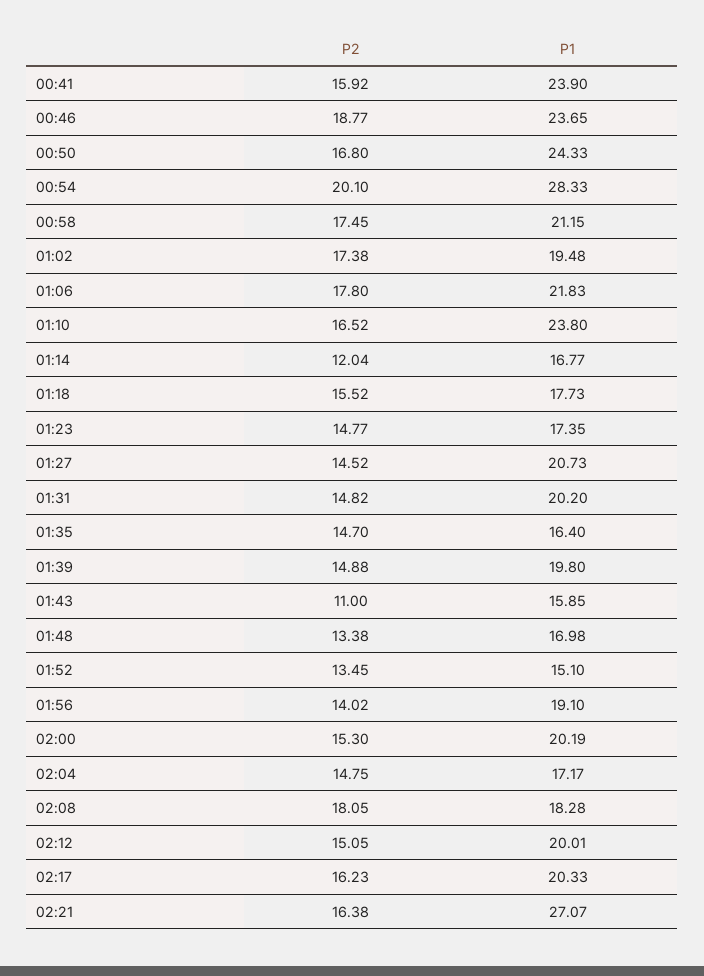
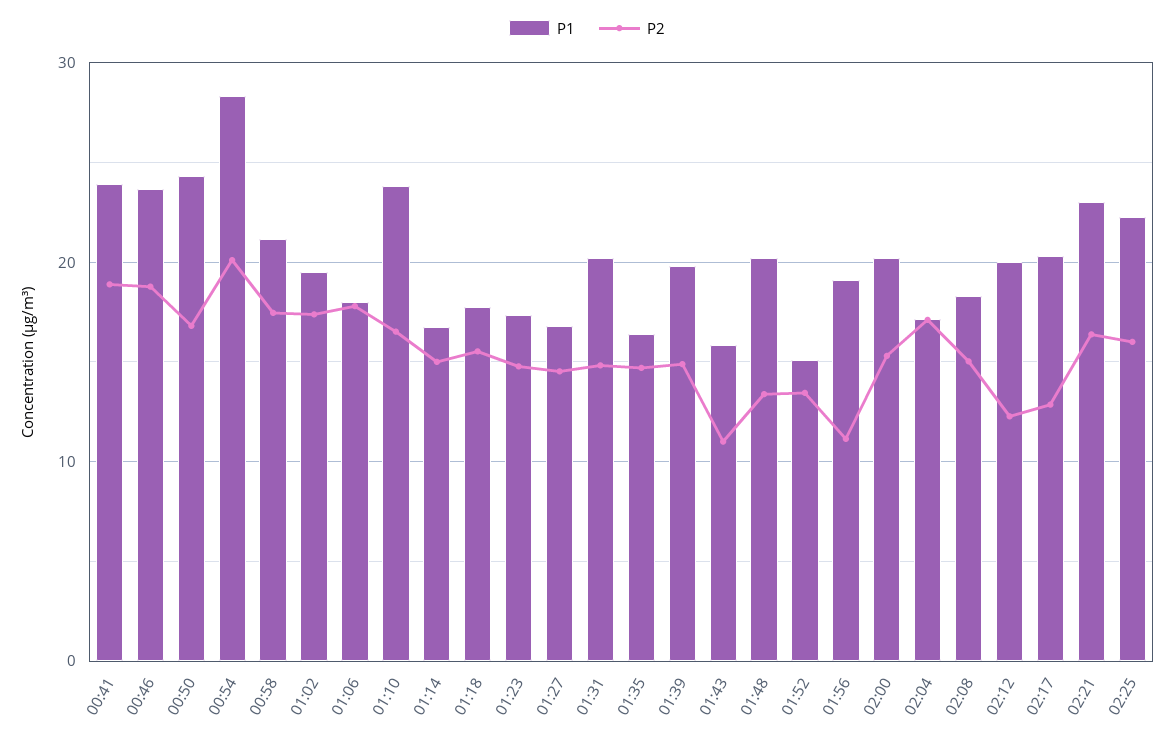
P2, 00:41: 15.92 -> 19
P1, 01:06: 21.83 -> 18
P2, 01:14: 12.04 -> 15
P1, 01:27: 20.73 -> 17
P1, 01:48: 16.98 -> 20
P2, 01:56: 14.02 -> 11
P2, 02:04: 14.75 -> 17
P2, 02:08: 18.05 -> 15
P2, 02:12: 15.05 -> 12
P2, 02:17: 16.23 -> 13
P1, 02:21: 27.07 -> 23
P1, 02:25: none -> 22
P2, 02:25: none -> 16

